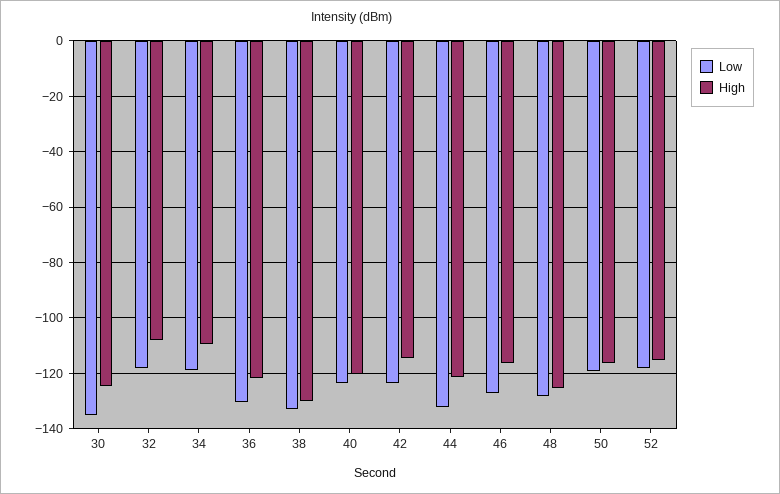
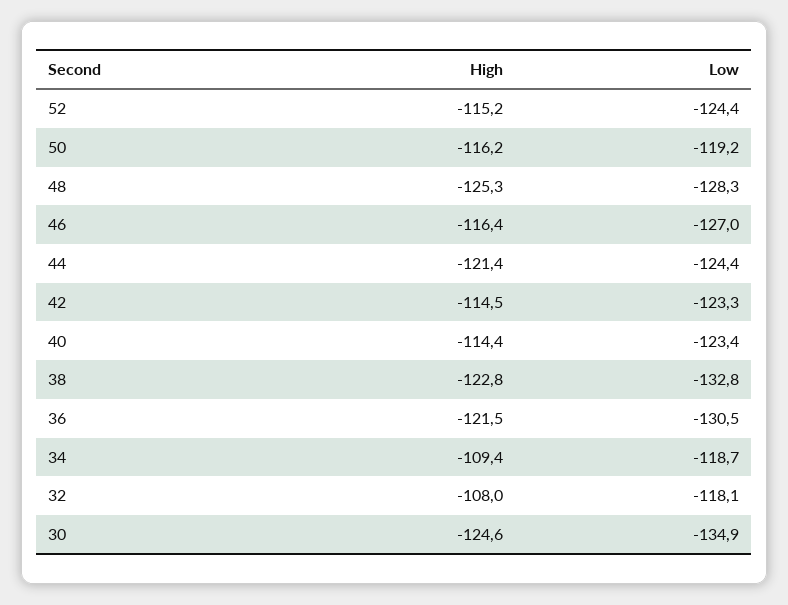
High, 38: -130 -> -122.8
High, 40: -120 -> -114.4
Low, 44: -132.5 -> -124.4
Low, 52: -117.5 -> -124.4

